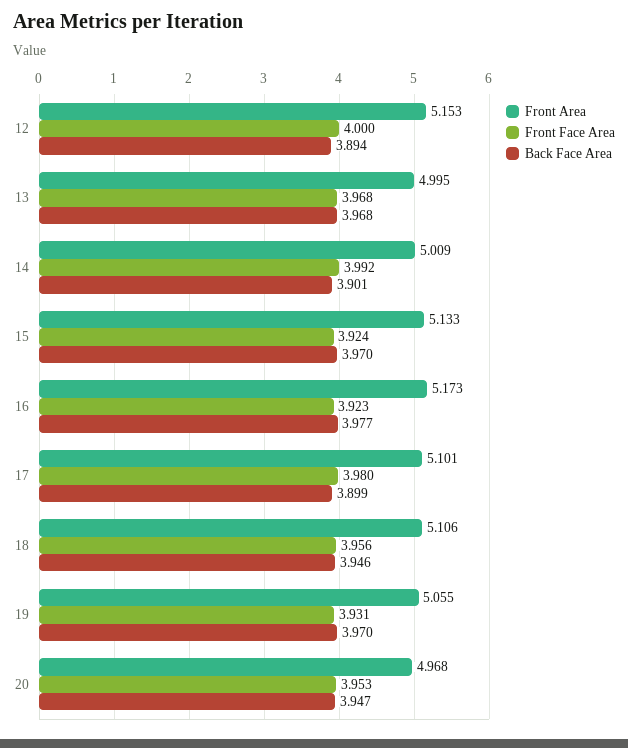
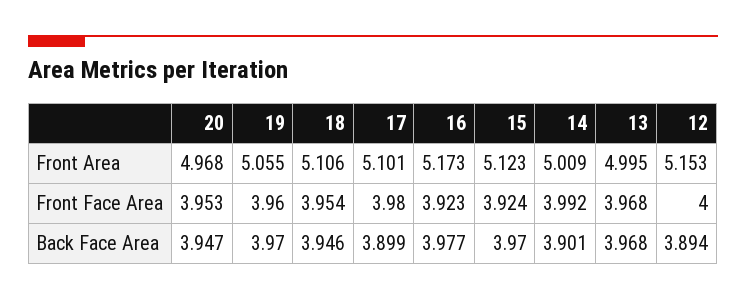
Front Area, 15: 5.133 -> 5.123
Front Face Area, 18: 3.956 -> 3.954
Front Face Area, 19: 3.931 -> 3.96

